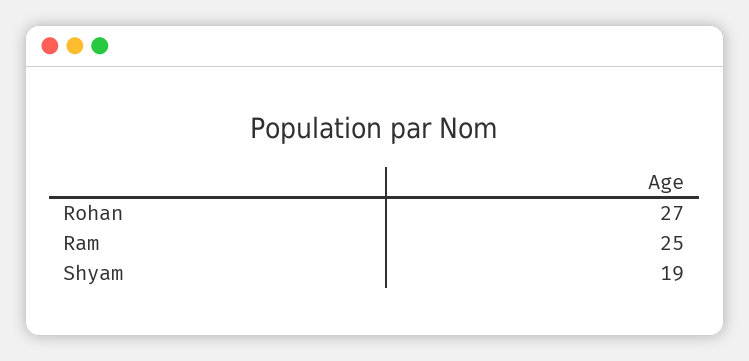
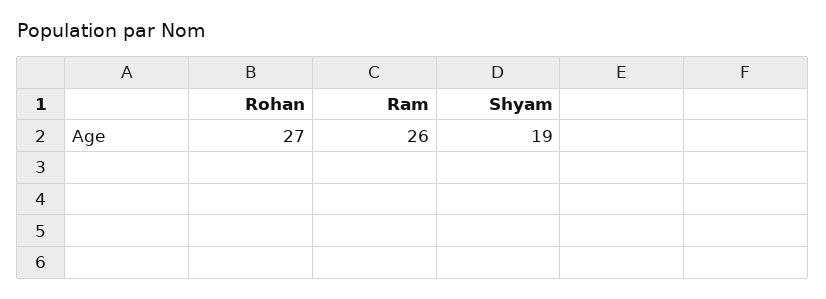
Ram: 25 -> 26

